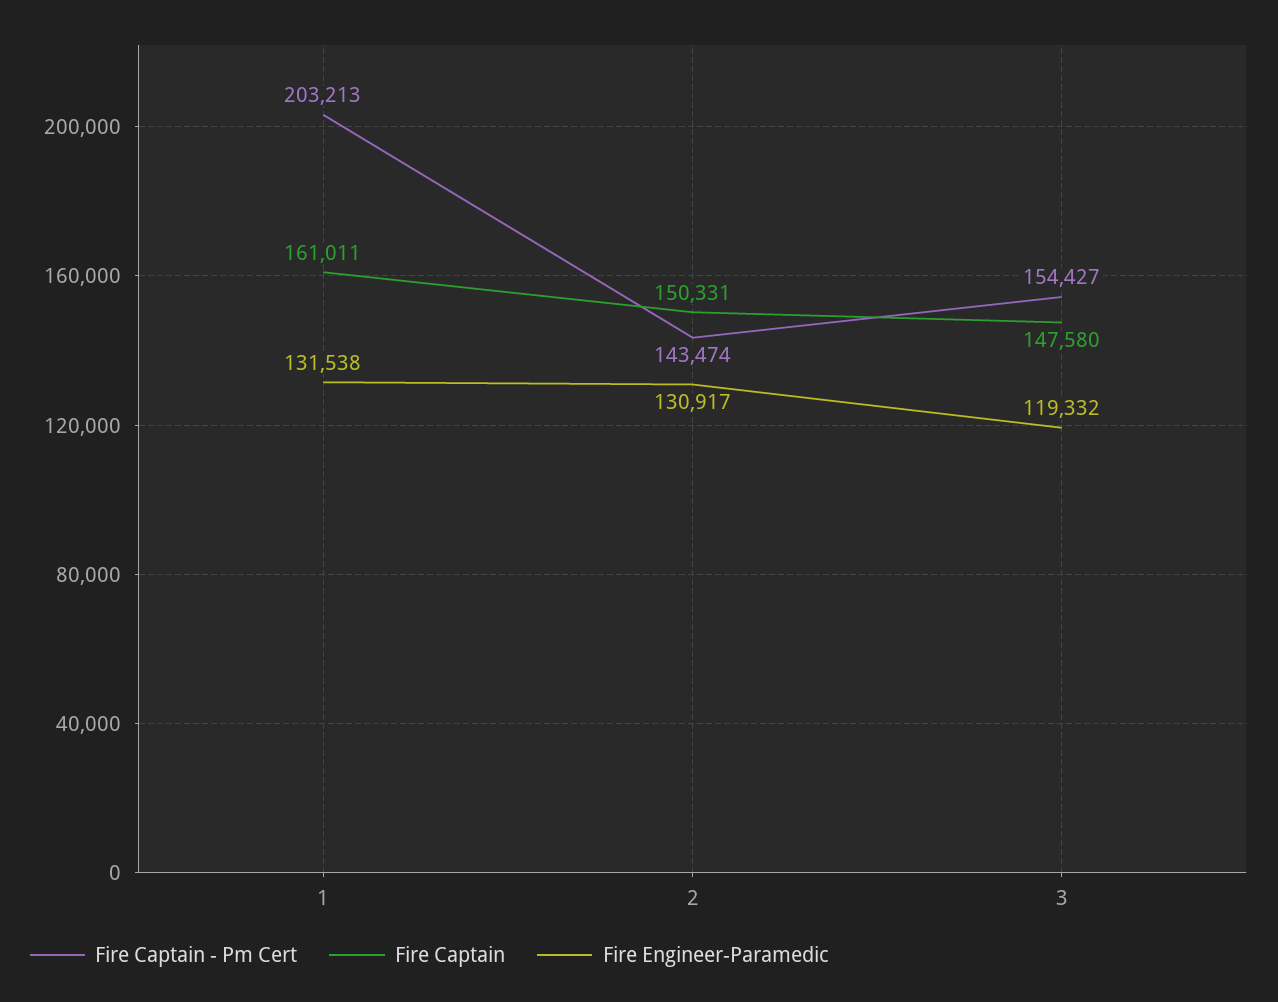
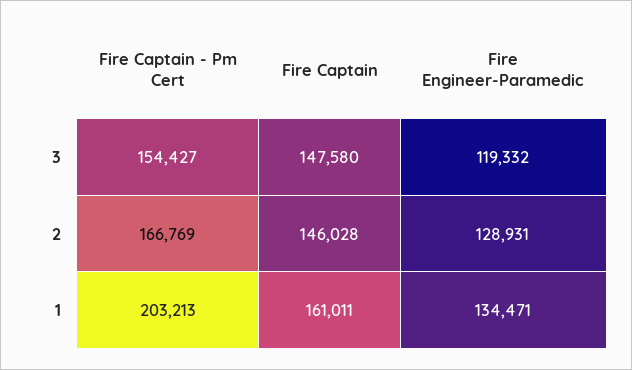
Fire Engineer-Paramedic, 1: 131538 -> 134471
Fire Captain - Pm Cert, 2: 143474 -> 166769
Fire Captain, 2: 150331 -> 146028
Fire Engineer-Paramedic, 2: 130917 -> 128931

